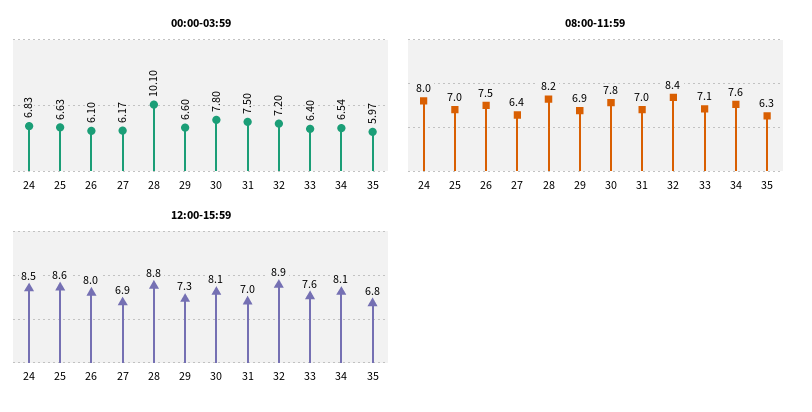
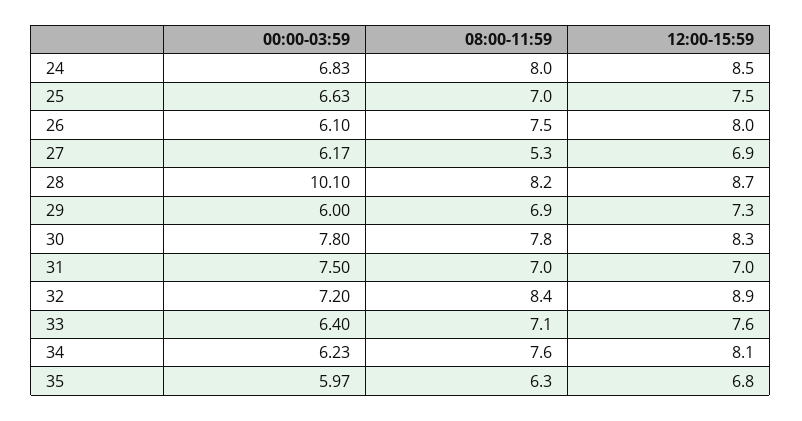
00:00-03:59, 29: 6.6 -> 6
00:00-03:59, 34: 6.54 -> 6.23
08:00-11:59, 27: 6.4 -> 5.3
12:00-15:59, 25: 8.6 -> 7.5
12:00-15:59, 28: 8.8 -> 8.7
12:00-15:59, 30: 8.1 -> 8.3

